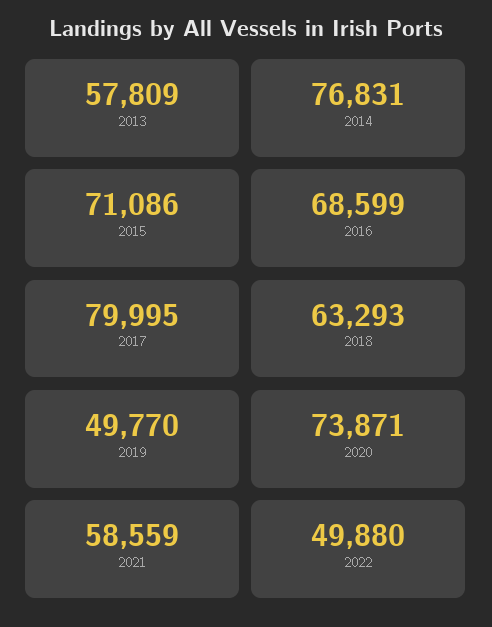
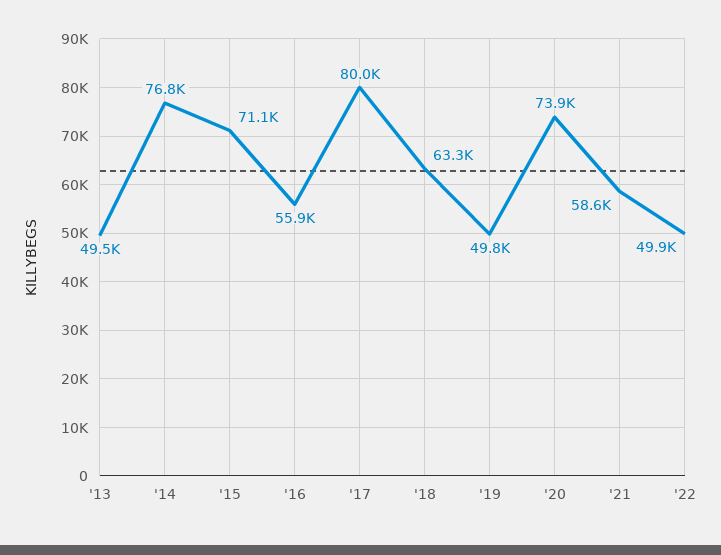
2013: 57809 -> 49500
2016: 68599 -> 55900

